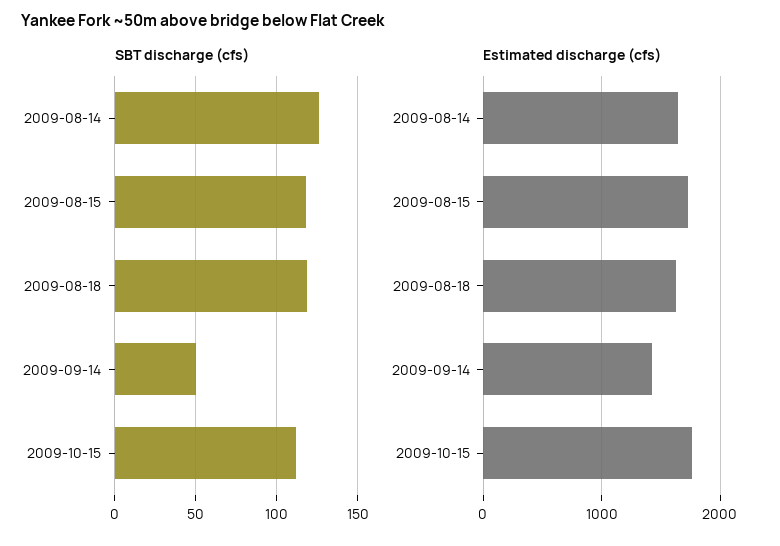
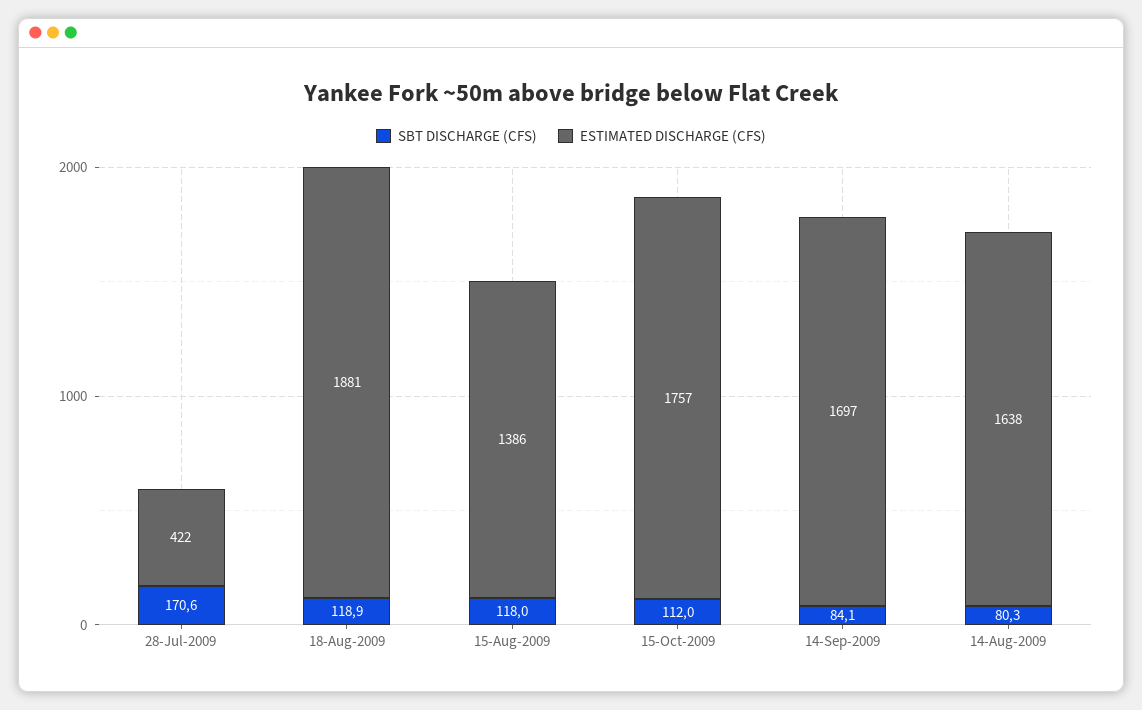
SBT discharge (cfs), 2009-08-14: 125 -> 80.3
SBT discharge (cfs), 2009-09-14: 50 -> 84.1
Estimated discharge (cfs), 2009-08-15: 1700 -> 1386
Estimated discharge (cfs), 2009-08-18: 1600 -> 1881
Estimated discharge (cfs), 2009-09-14: 1400 -> 1697
SBT discharge (cfs), 28-Jul-2009: none -> 170.6
Estimated discharge (cfs), 28-Jul-2009: none -> 422

